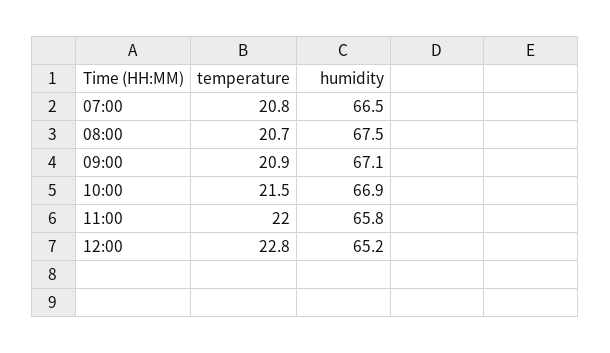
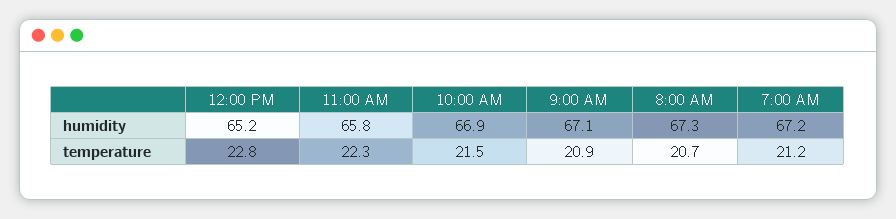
temperature, 07:00: 20.8 -> 21.2
humidity, 07:00: 66.5 -> 67.2
humidity, 08:00: 67.5 -> 67.3
temperature, 11:00: 22 -> 22.3

